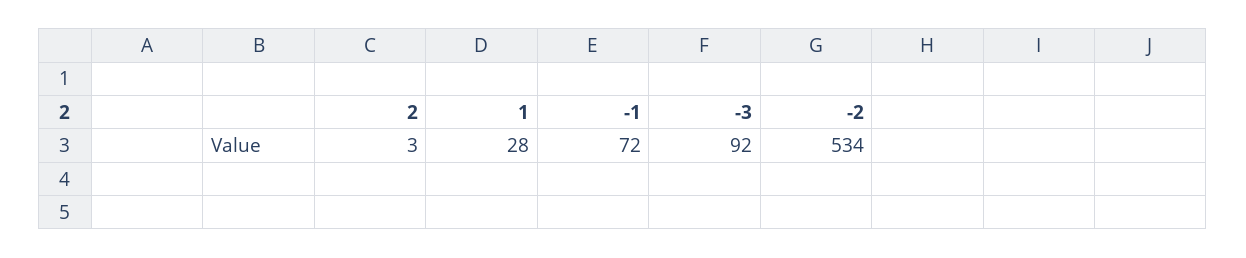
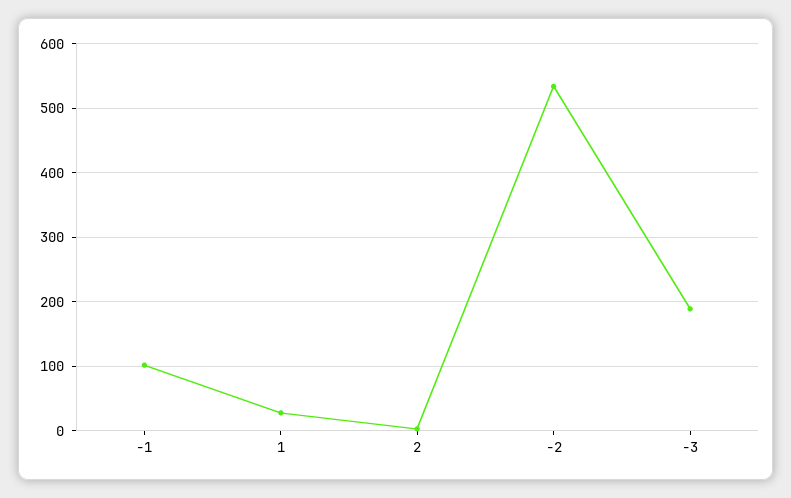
-1: 72 -> 100
-3: 92 -> 190

